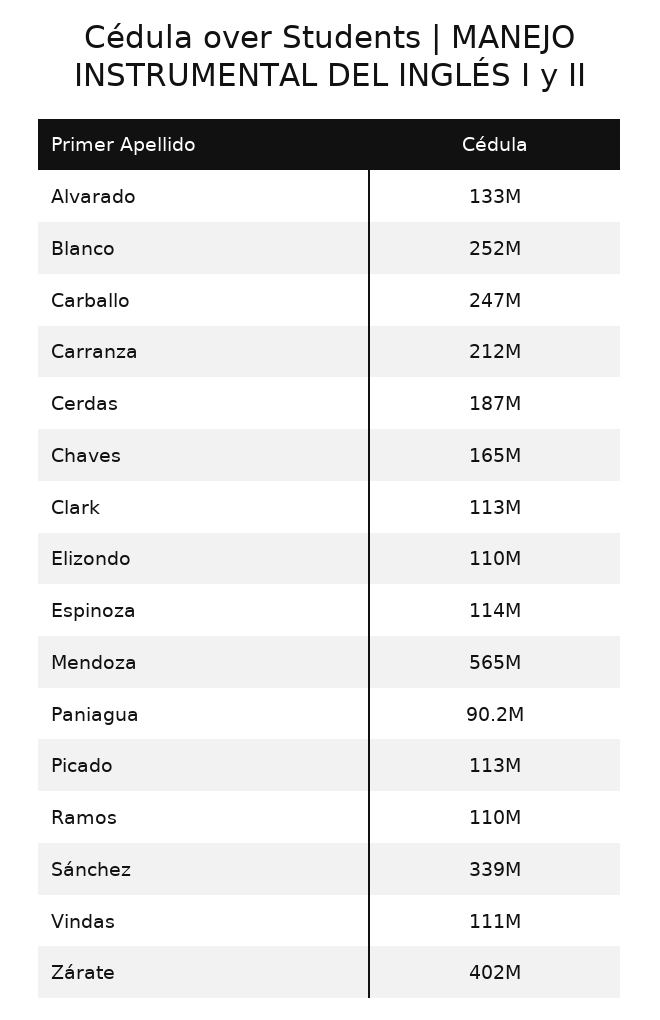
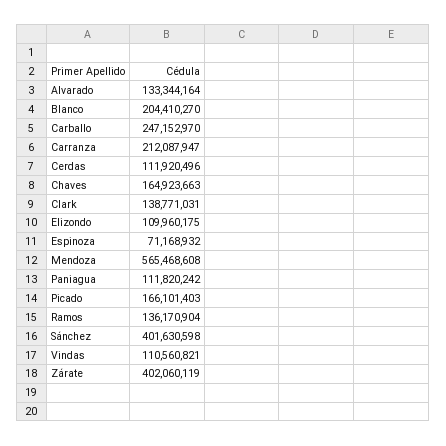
Blanco: 252000000 -> 204410270
Cerdas: 187000000 -> 111920496
Clark: 113000000 -> 138771031
Espinoza: 114000000 -> 71168932
Paniagua: 90200000 -> 111820242
Picado: 113000000 -> 166101403
Ramos: 110000000 -> 136170904
Sánchez: 339000000 -> 401630598

